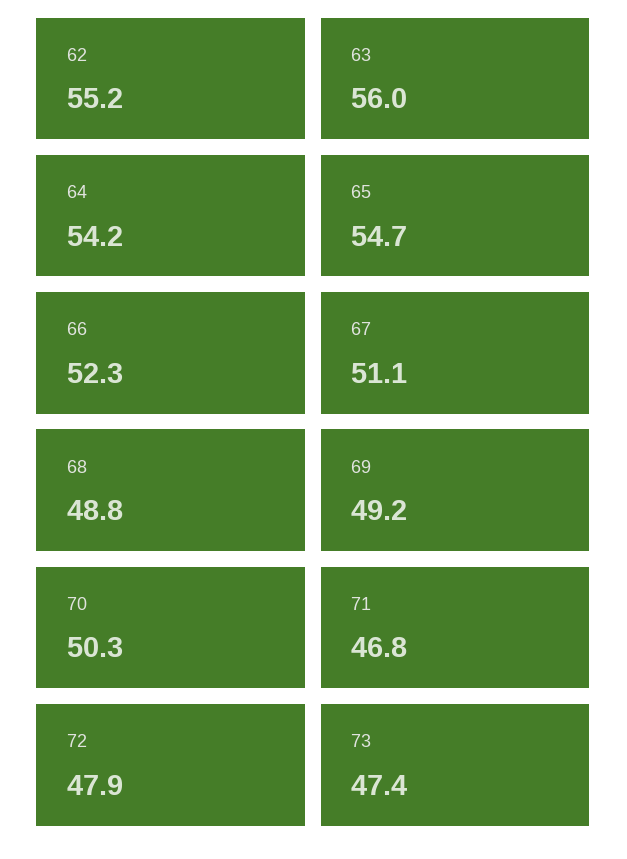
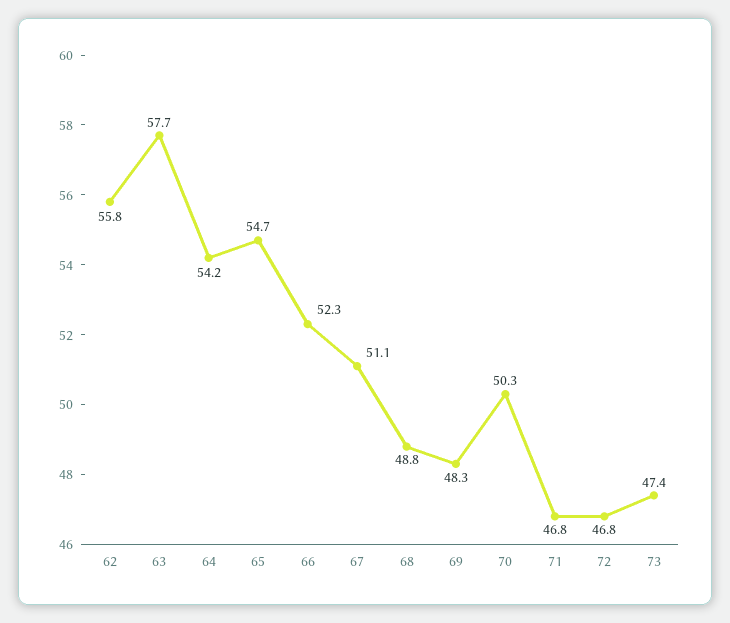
62: 55.2 -> 55.8
63: 56 -> 57.7
69: 49.2 -> 48.3
72: 47.9 -> 46.8

